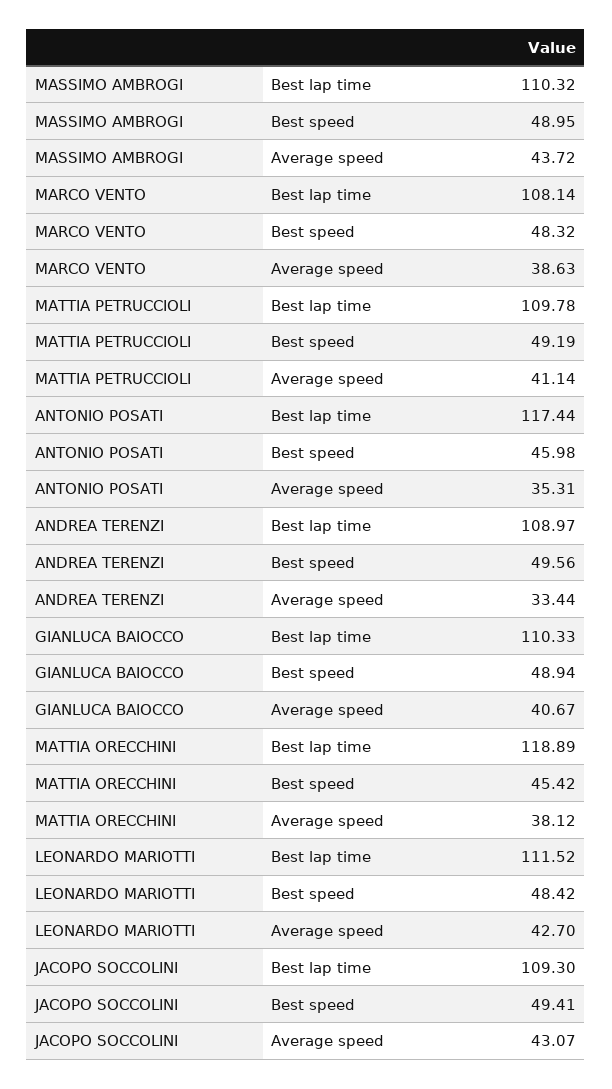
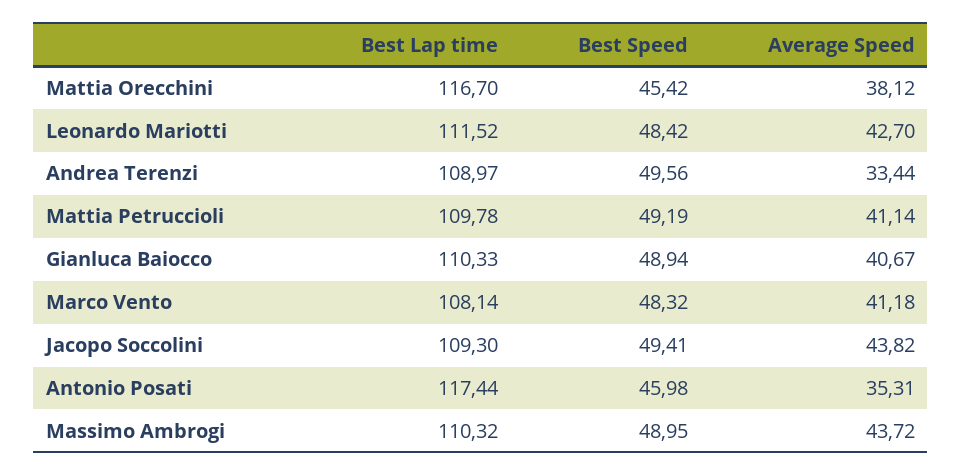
MARCO VENTO, Average speed: 38.63 -> 41.18
MATTIA ORECCHINI, Best lap time: 118.89 -> 116.7
JACOPO SOCCOLINI, Average speed: 43.07 -> 43.82

